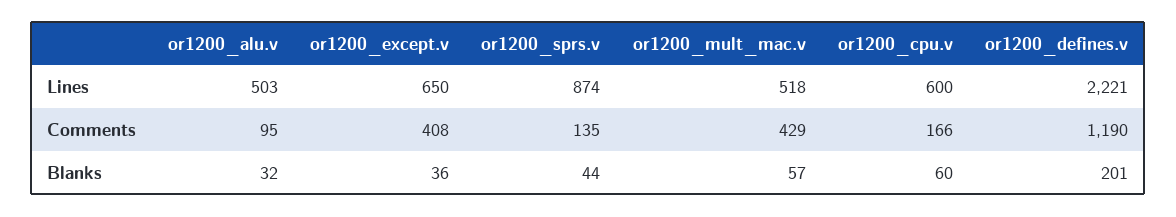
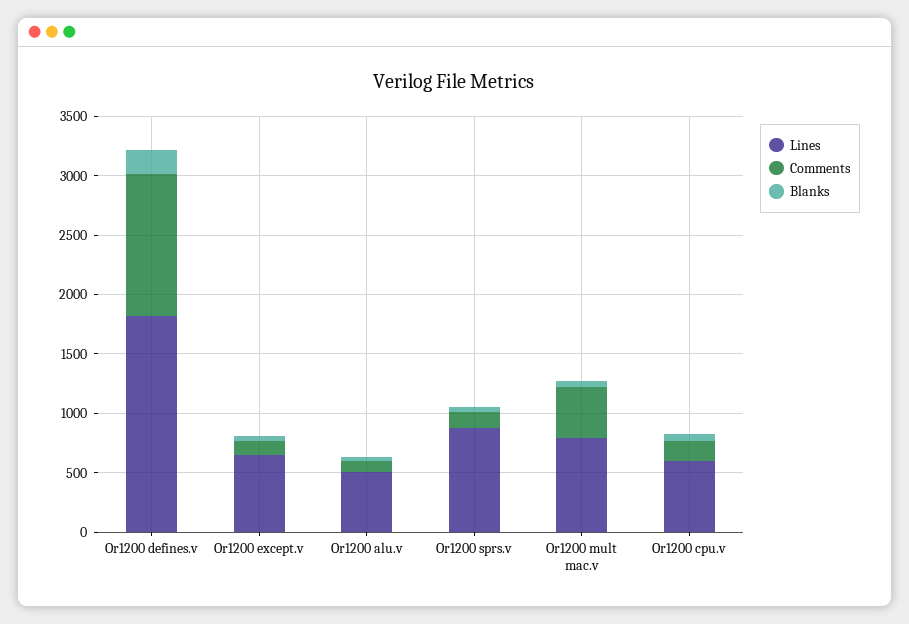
Lines, or1200_mult_mac.v: 518 -> 800
Lines, or1200_defines.v: 2221 -> 1800
Comments, or1200_except.v: 408 -> 100

